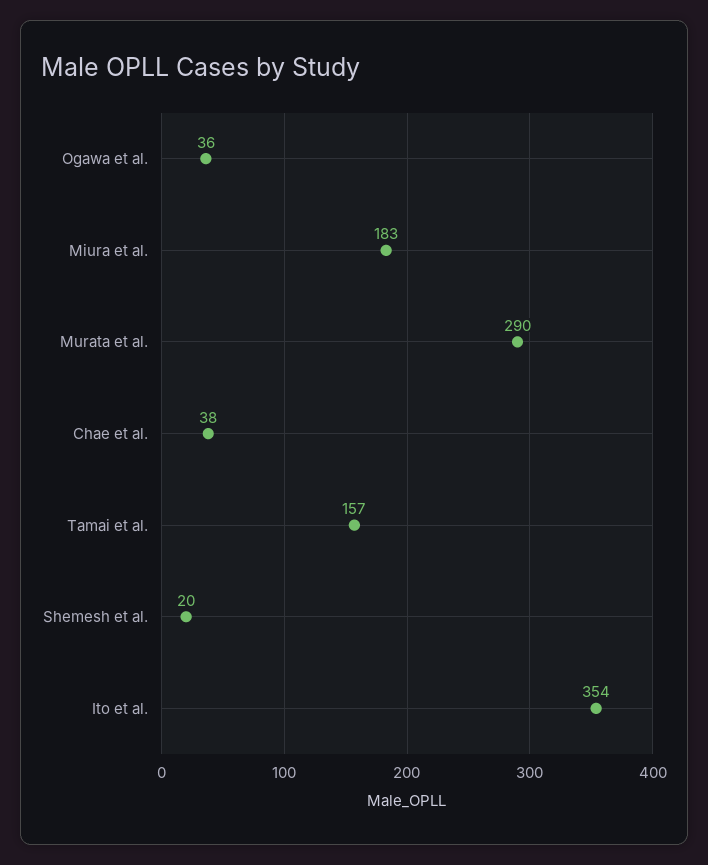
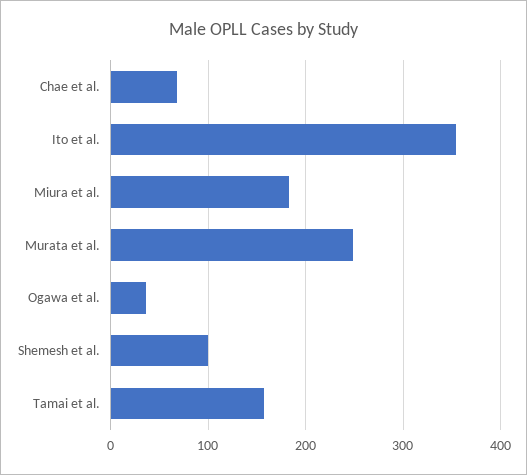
Murata et al.: 290 -> 250
Chae et al.: 38 -> 70
Shemesh et al.: 20 -> 100

